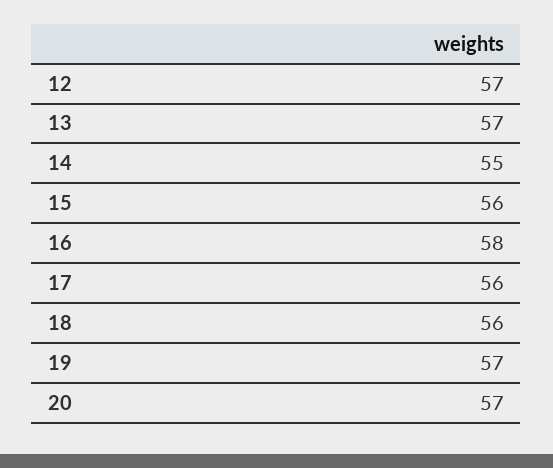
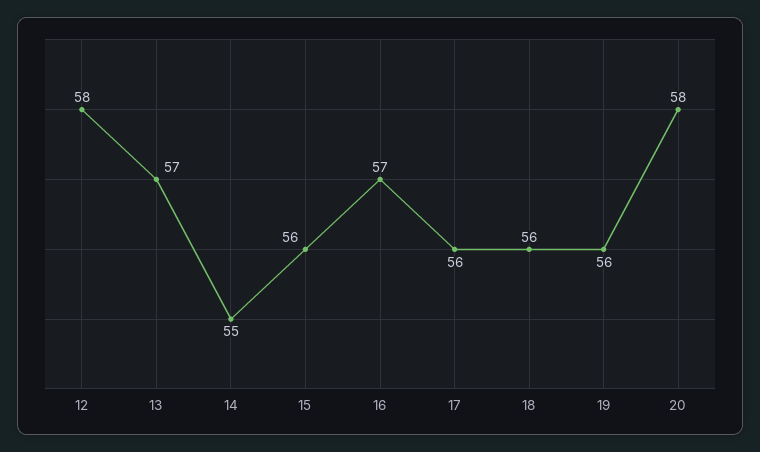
12: 57 -> 58
16: 58 -> 57
19: 57 -> 56
20: 57 -> 58

